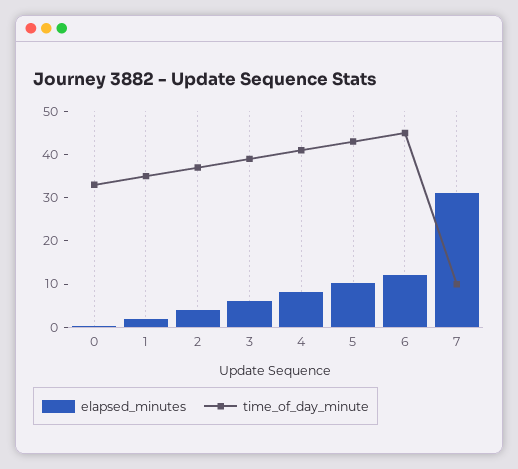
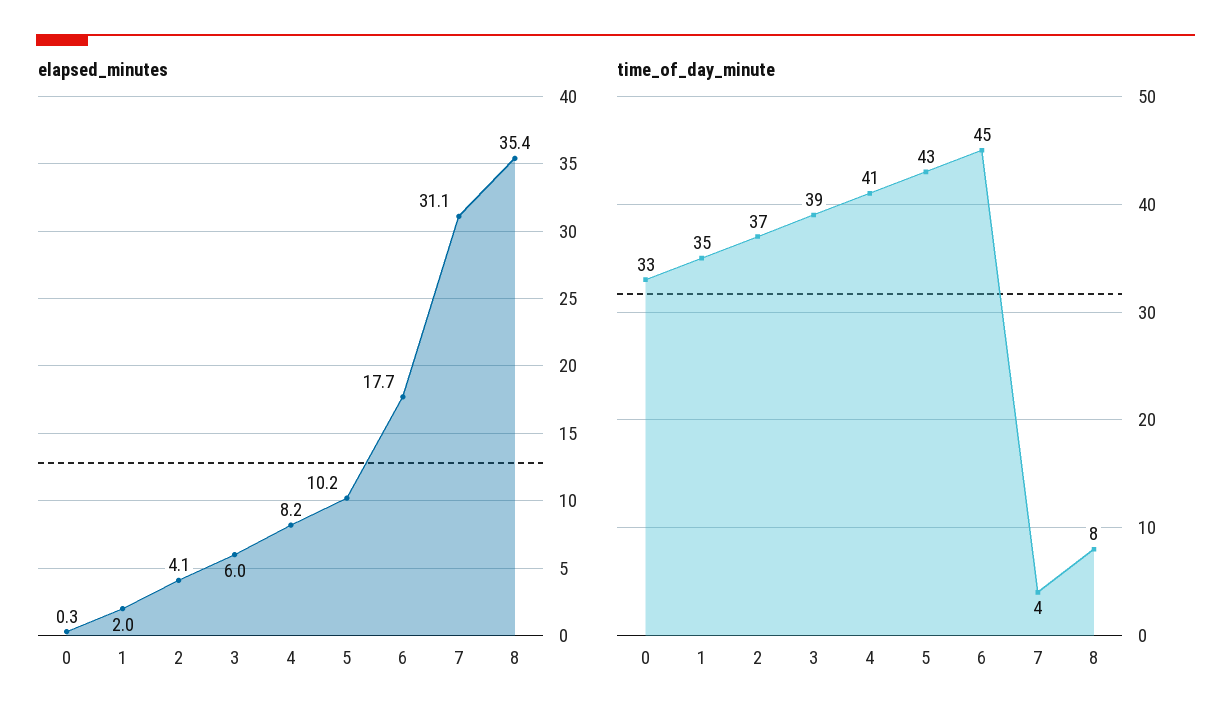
elapsed_minutes, 6: 12 -> 17.7
time_of_day_minute, 7: 10 -> 4
elapsed_minutes, 8: none -> 35.4
time_of_day_minute, 8: none -> 8

